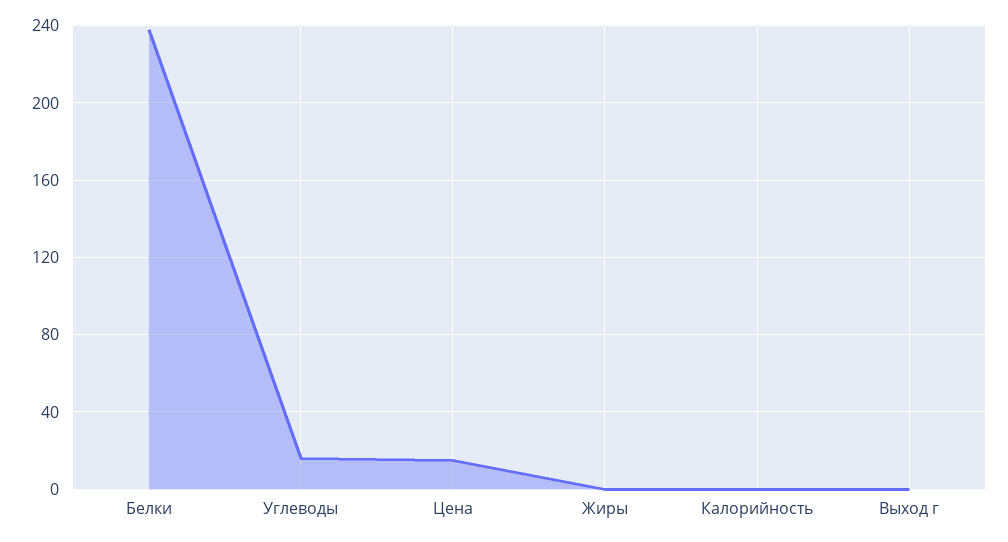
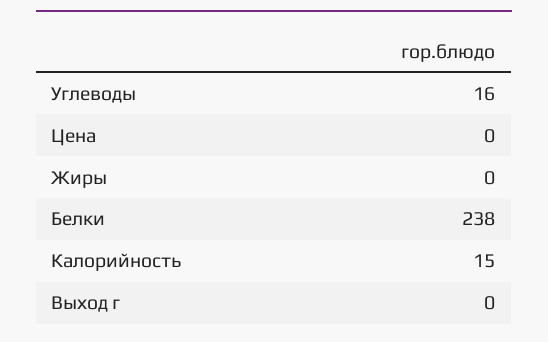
Цена: 15 -> 0
Калорийность: 0 -> 15

